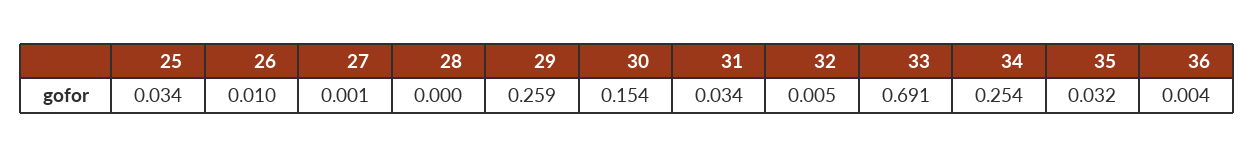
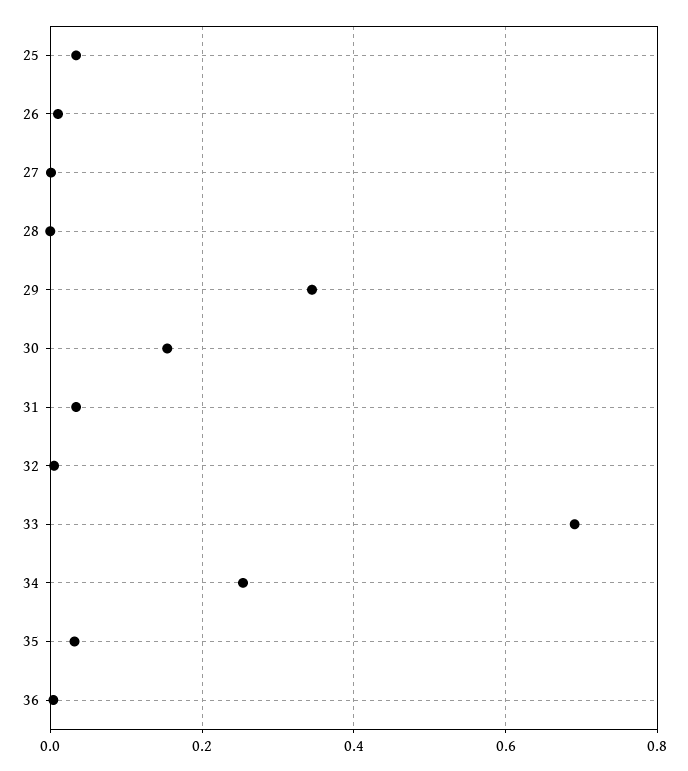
29: 0.259 -> 0.34

